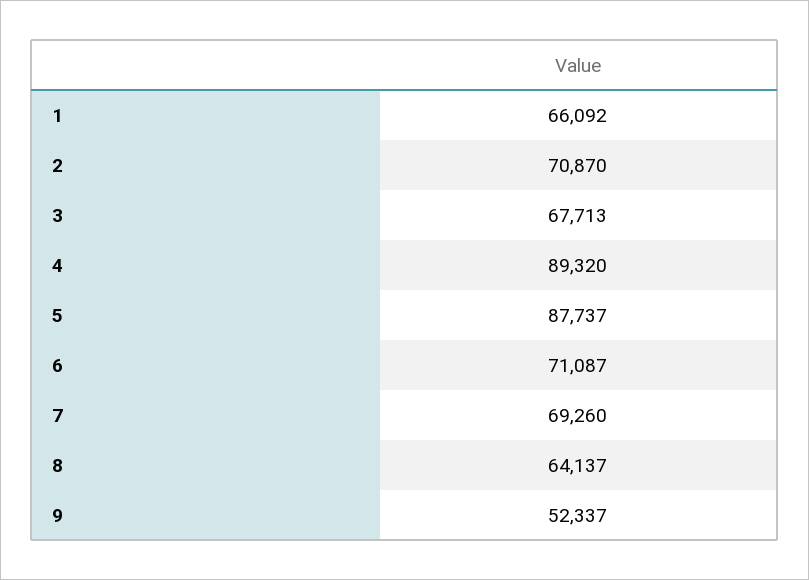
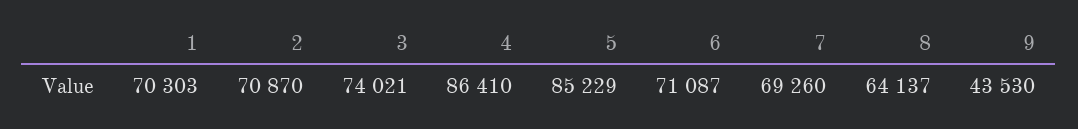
1: 66092 -> 70303
3: 67713 -> 74021
4: 89320 -> 86410
5: 87737 -> 85229
9: 52337 -> 43530

